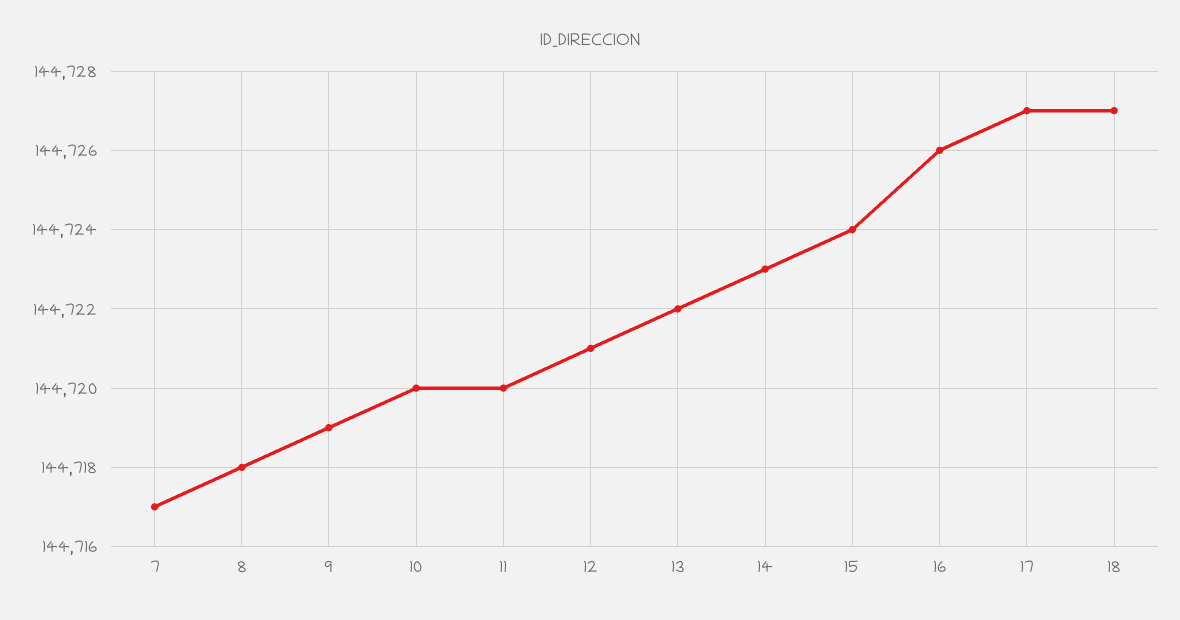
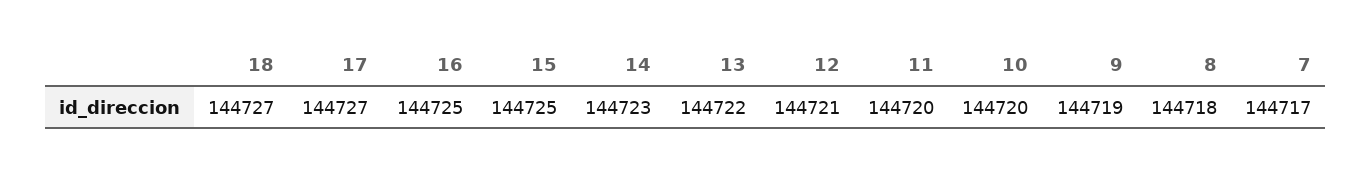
15: 144724 -> 144725
16: 144726 -> 144725

